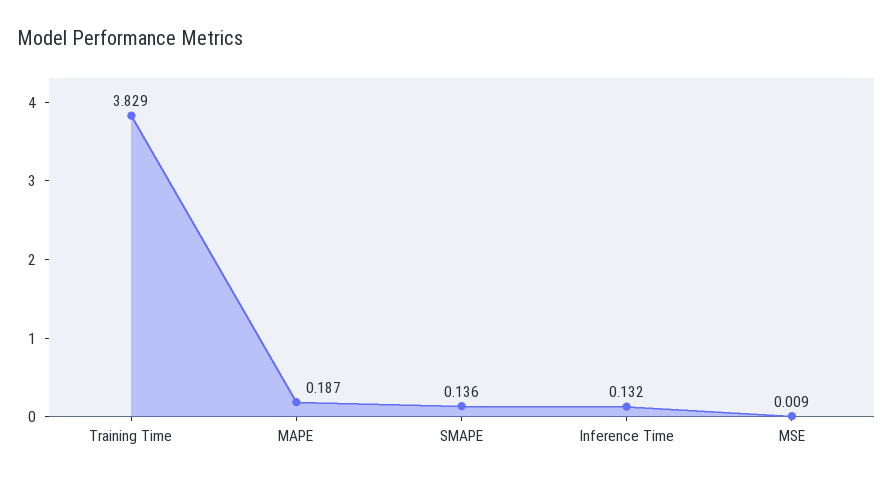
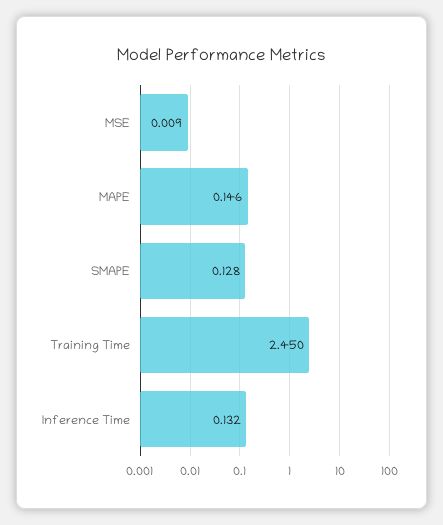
Training Time: 3.829 -> 2.45
MAPE: 0.187 -> 0.146
SMAPE: 0.136 -> 0.128

